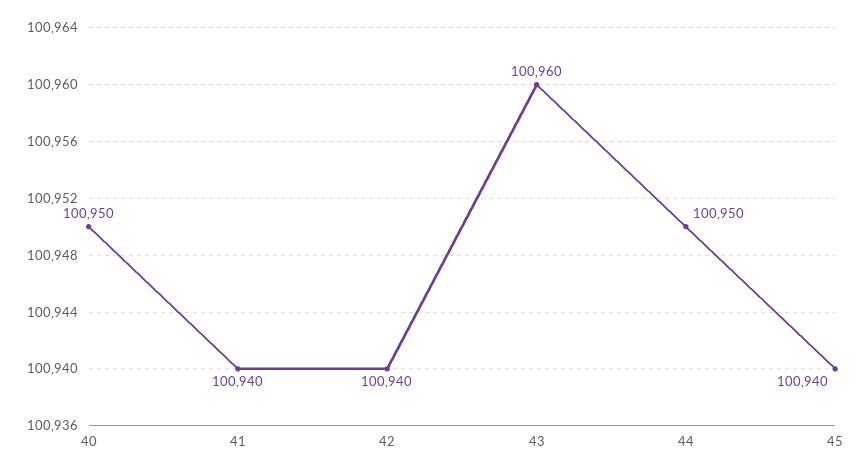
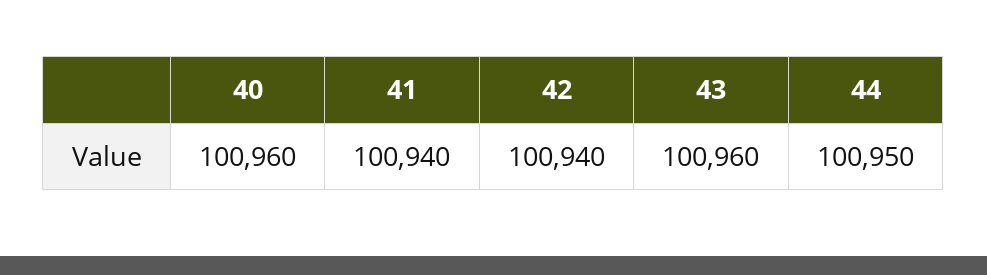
40: 100950 -> 100960
45: 100940 -> none

